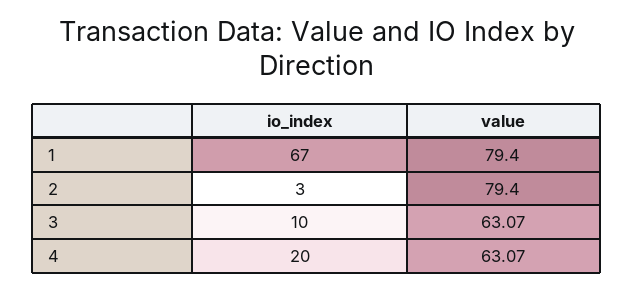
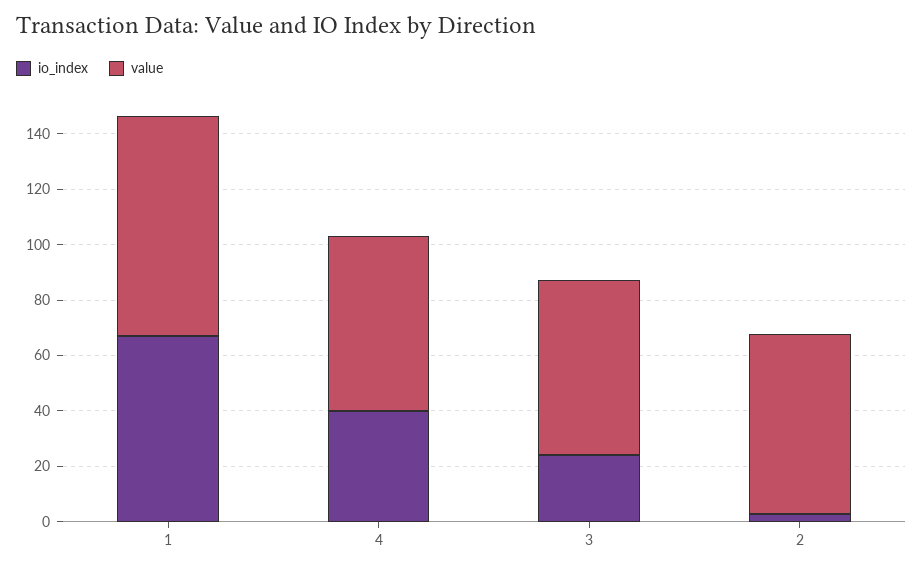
value, 2: 79.4 -> 65
io_index, 3: 10 -> 25
io_index, 4: 20 -> 40

